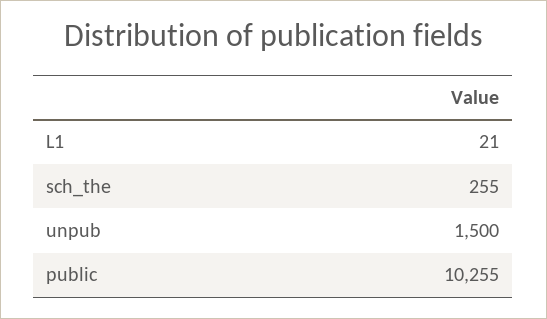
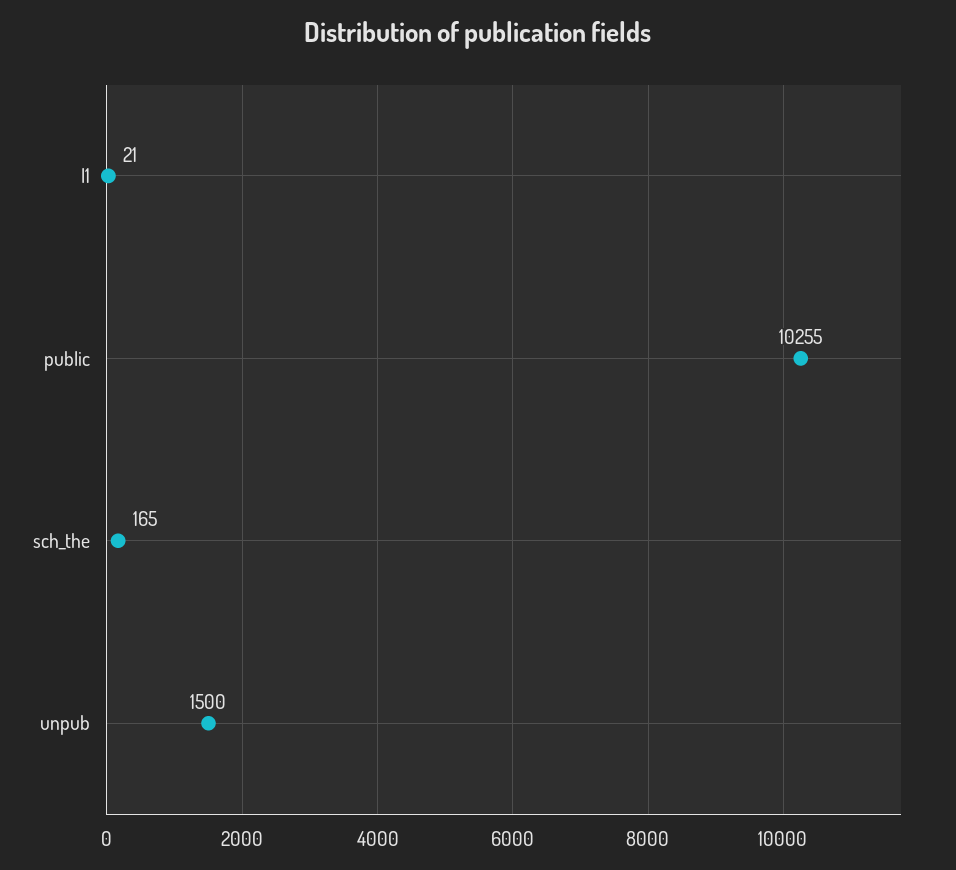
sch_the: 255 -> 165

